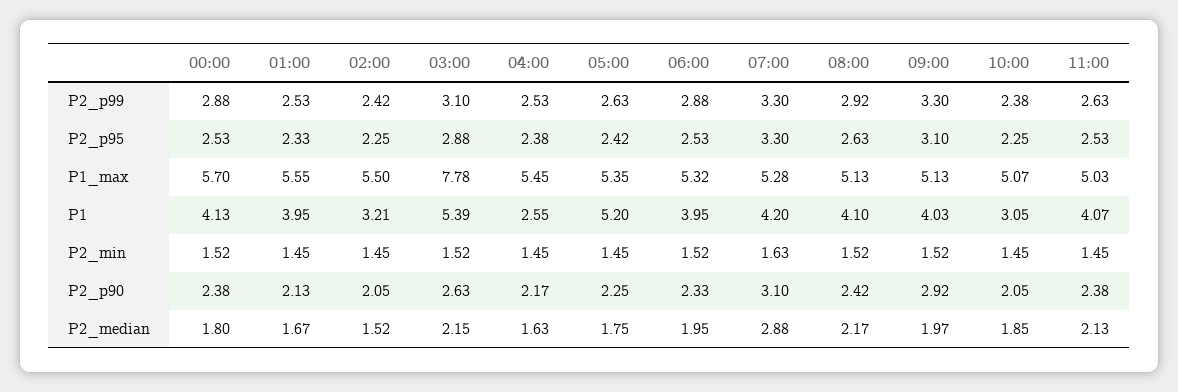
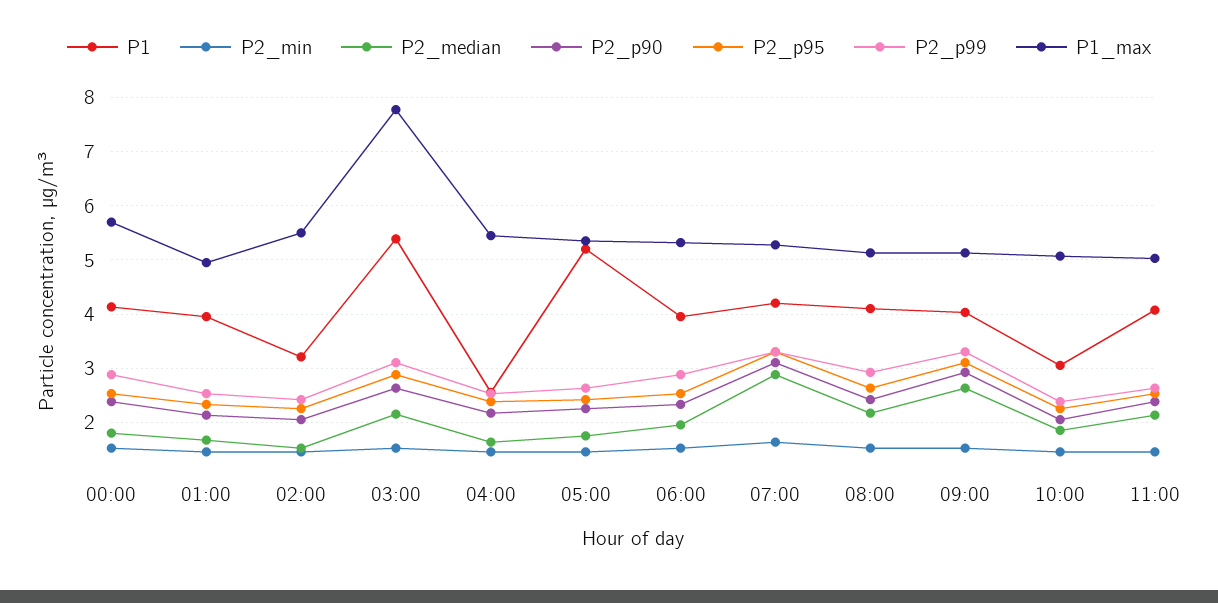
P1_max, 01:00: 5.55 -> 5
P2_median, 09:00: 1.97 -> 2.6

